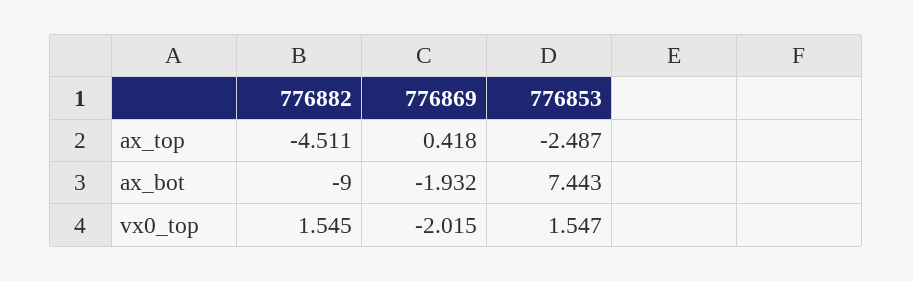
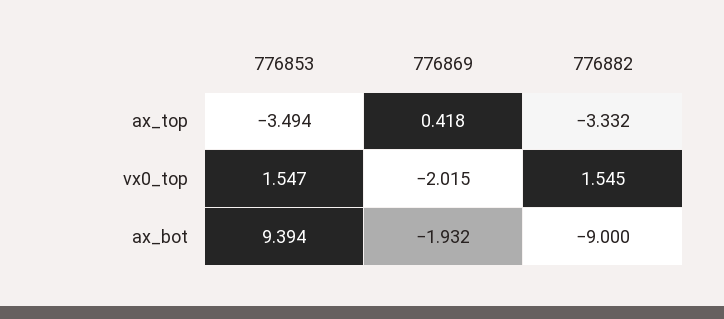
776882, ax_top: -4.511 -> -3.332
776853, ax_top: -2.487 -> -3.494
776853, ax_bot: 7.443 -> 9.394

